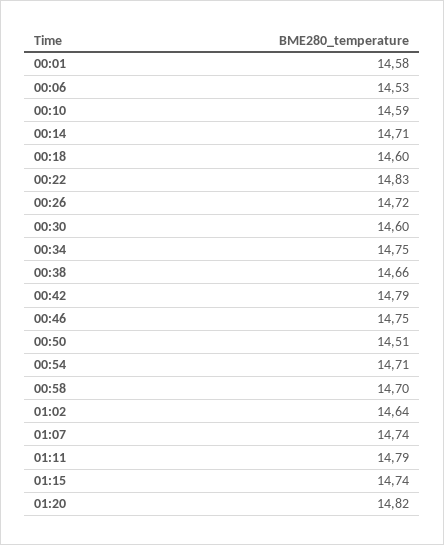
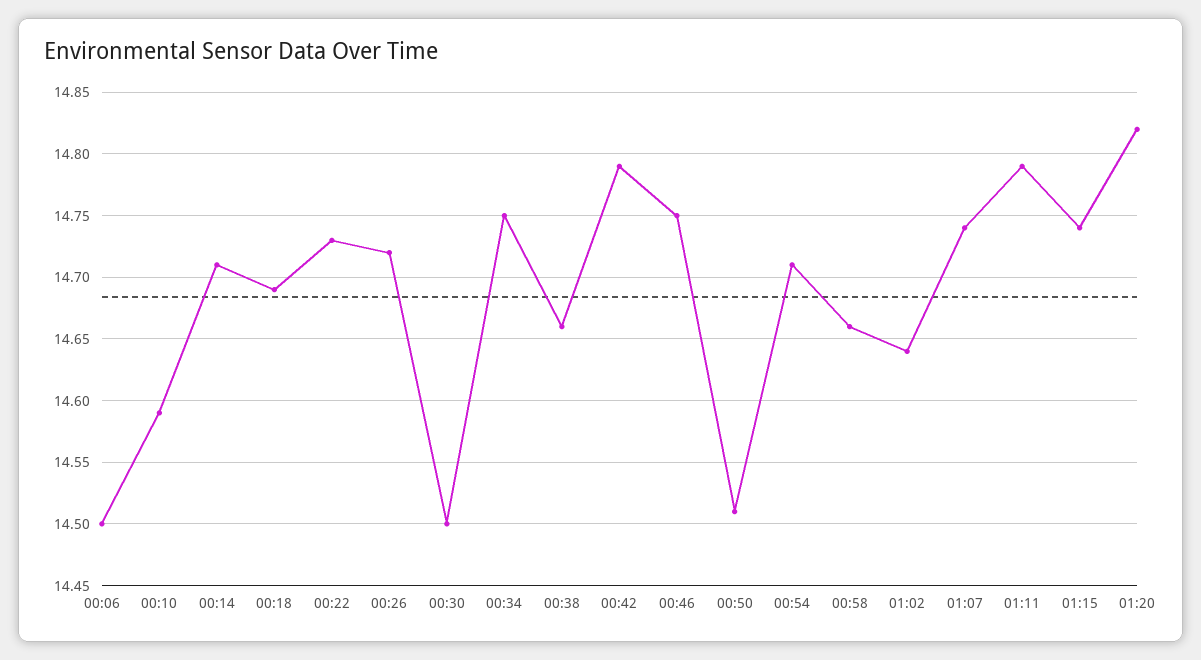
00:01: 14.58 -> none
00:06: 14.53 -> 14.5
00:18: 14.6 -> 14.69
00:22: 14.83 -> 14.73
00:30: 14.6 -> 14.5
00:58: 14.7 -> 14.66

